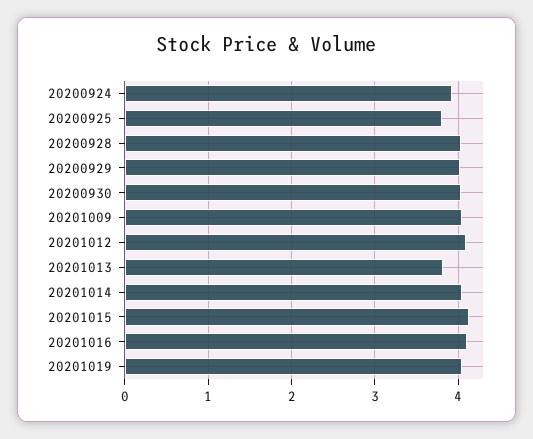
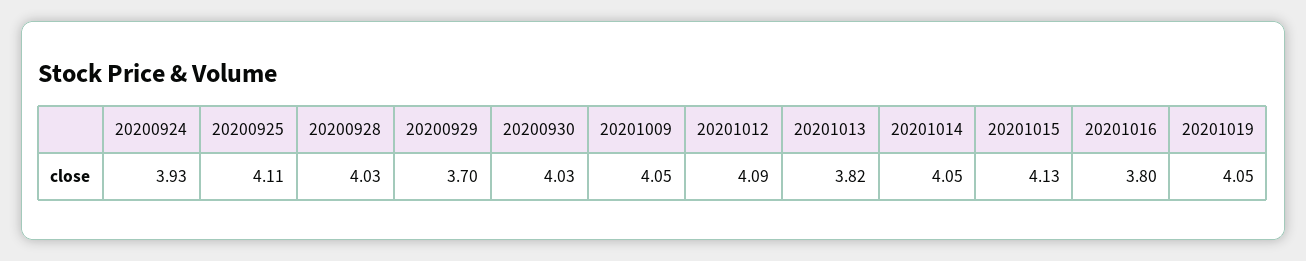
20200925: 3.8 -> 4.11
20200929: 4 -> 3.7
20201016: 4.1 -> 3.8

